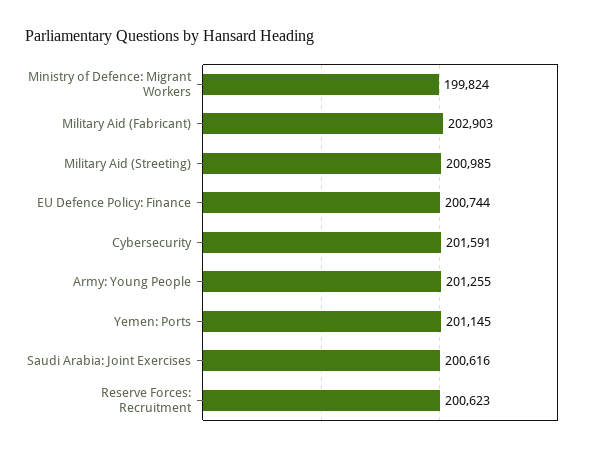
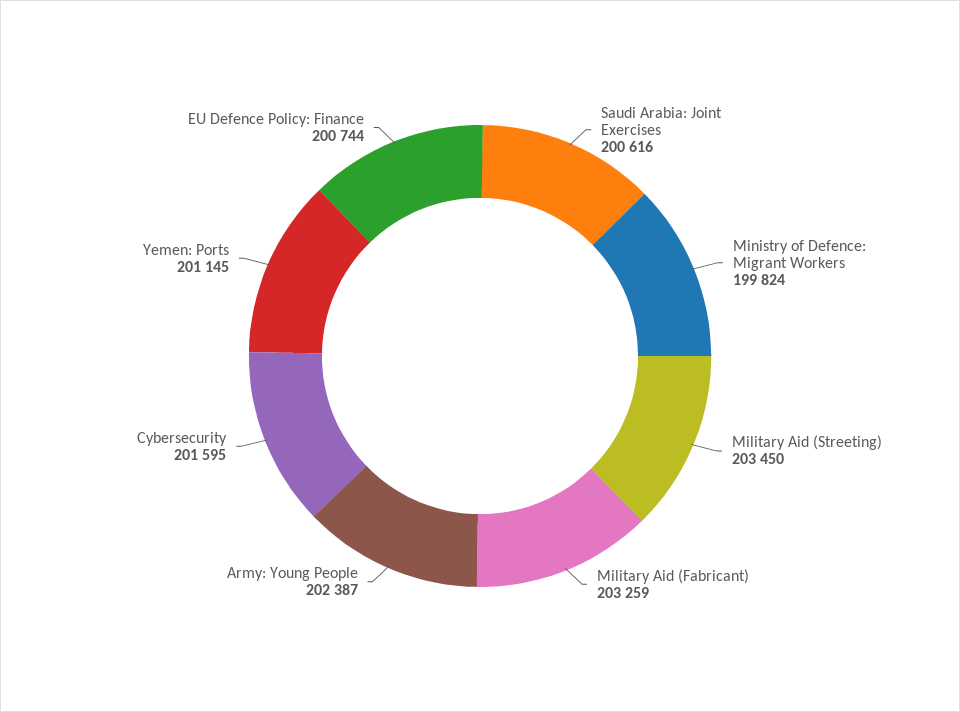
Military Aid (Fabricant): 202903 -> 203259
Military Aid (Streeting): 200985 -> 203450
Cybersecurity: 201591 -> 201595
Army: Young People: 201255 -> 202387
Reserve Forces: Recruitment: 200623 -> none

